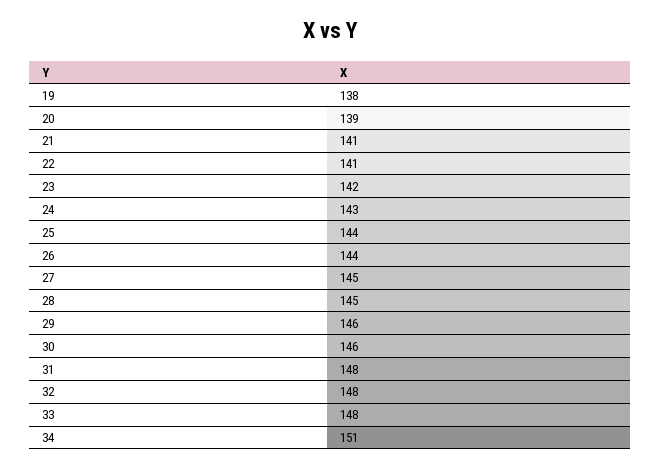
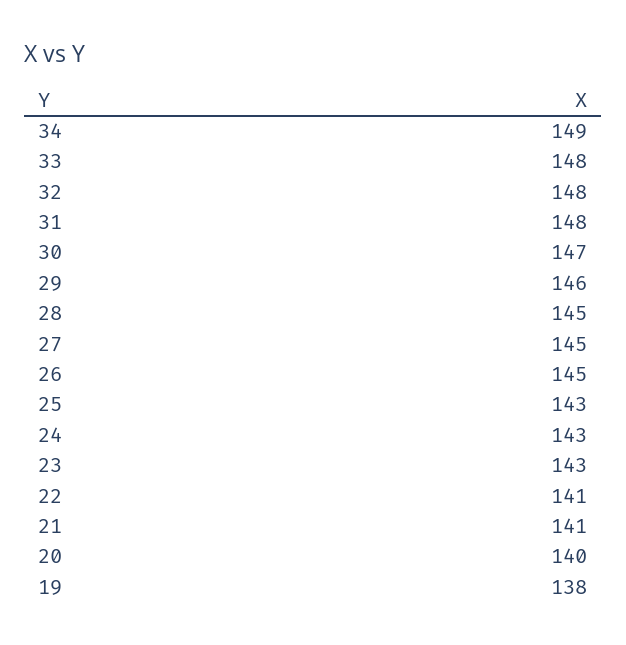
20: 139 -> 140
23: 142 -> 143
25: 144 -> 143
26: 144 -> 145
30: 146 -> 147
34: 151 -> 149

